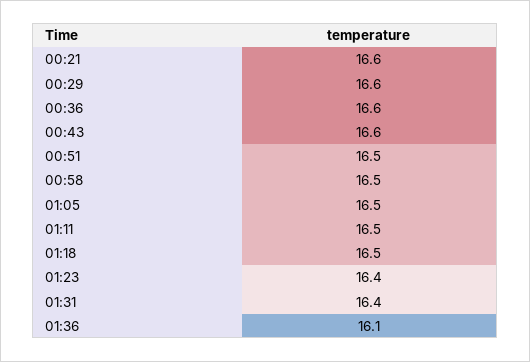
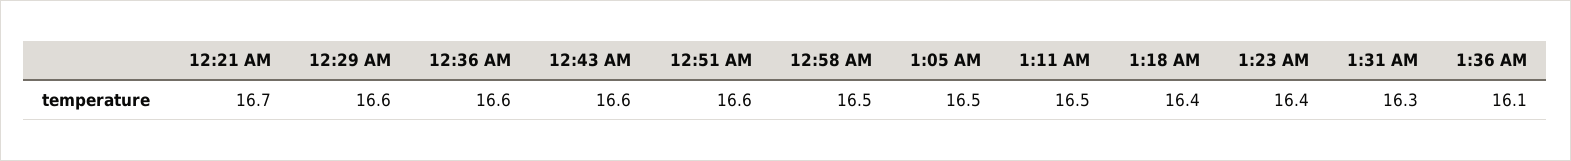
00:21: 16.6 -> 16.7
00:51: 16.5 -> 16.6
01:18: 16.5 -> 16.4
01:31: 16.4 -> 16.3

